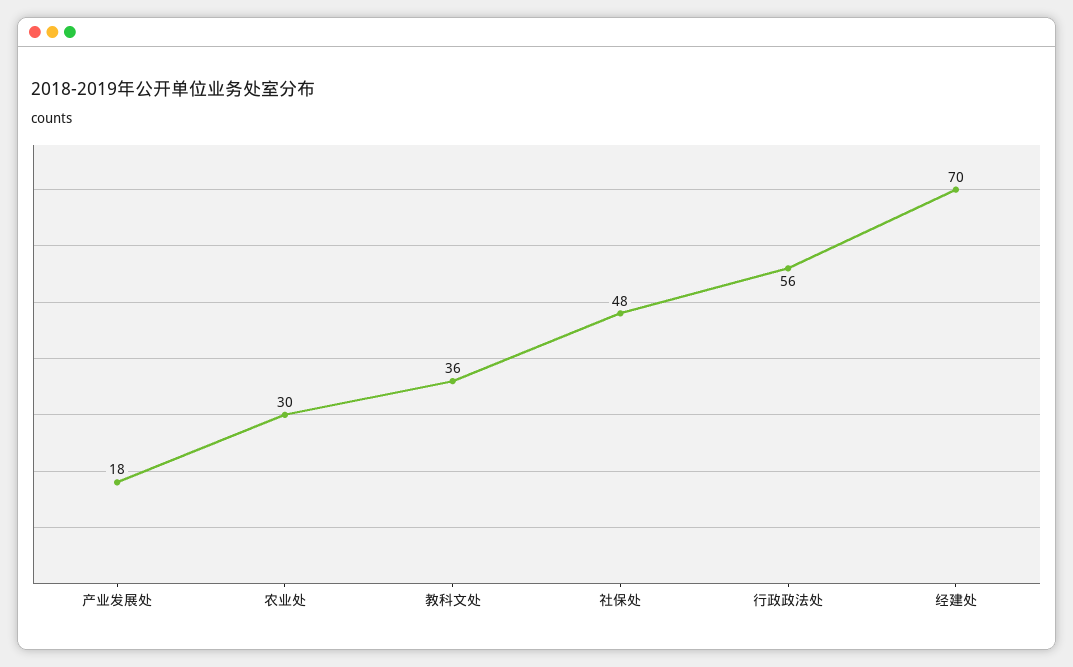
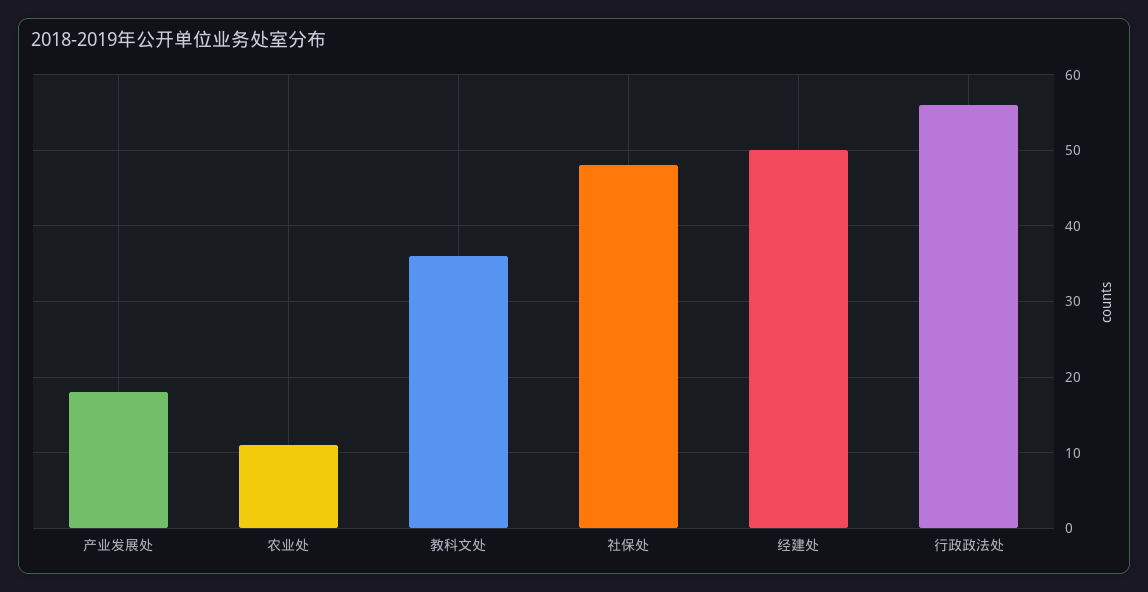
农业处: 30 -> 11
经建处: 70 -> 50

